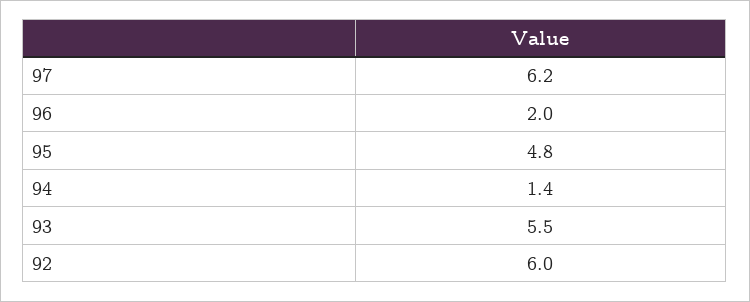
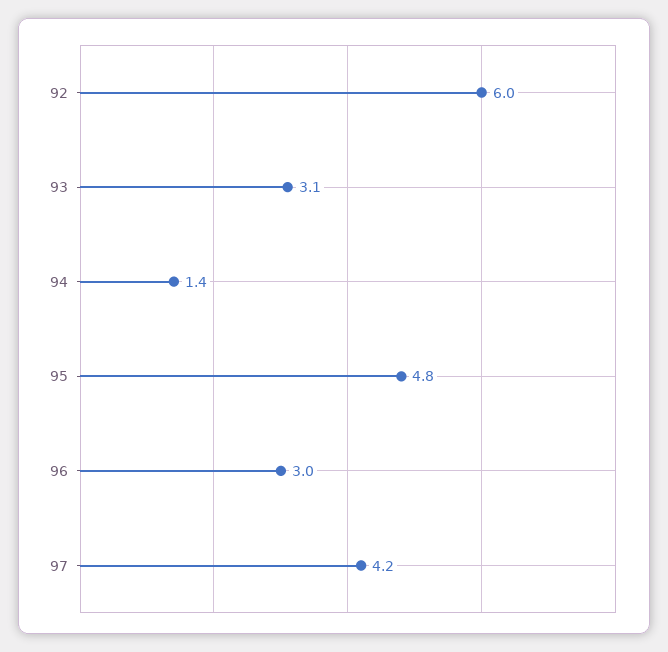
97: 6.2 -> 4.2
96: 2 -> 3
93: 5.5 -> 3.1

